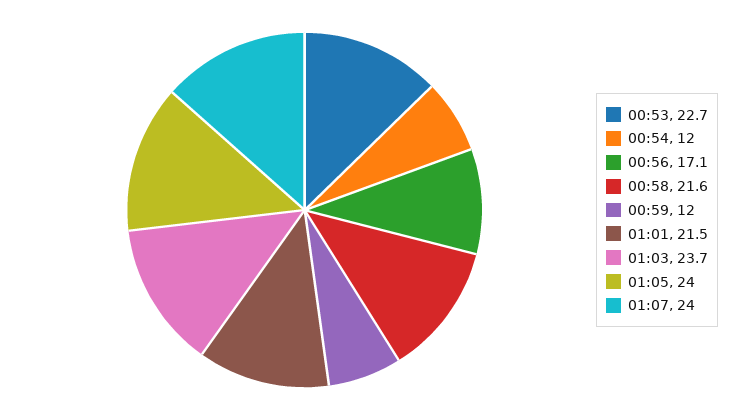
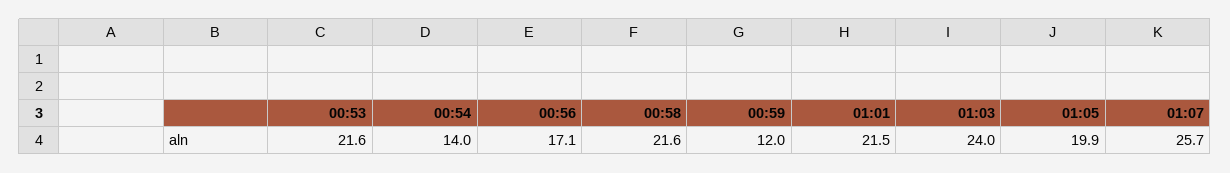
00:53: 22.7 -> 21.6
00:54: 12 -> 14
01:03: 23.7 -> 24
01:05: 24 -> 19.9
01:07: 24 -> 25.7

